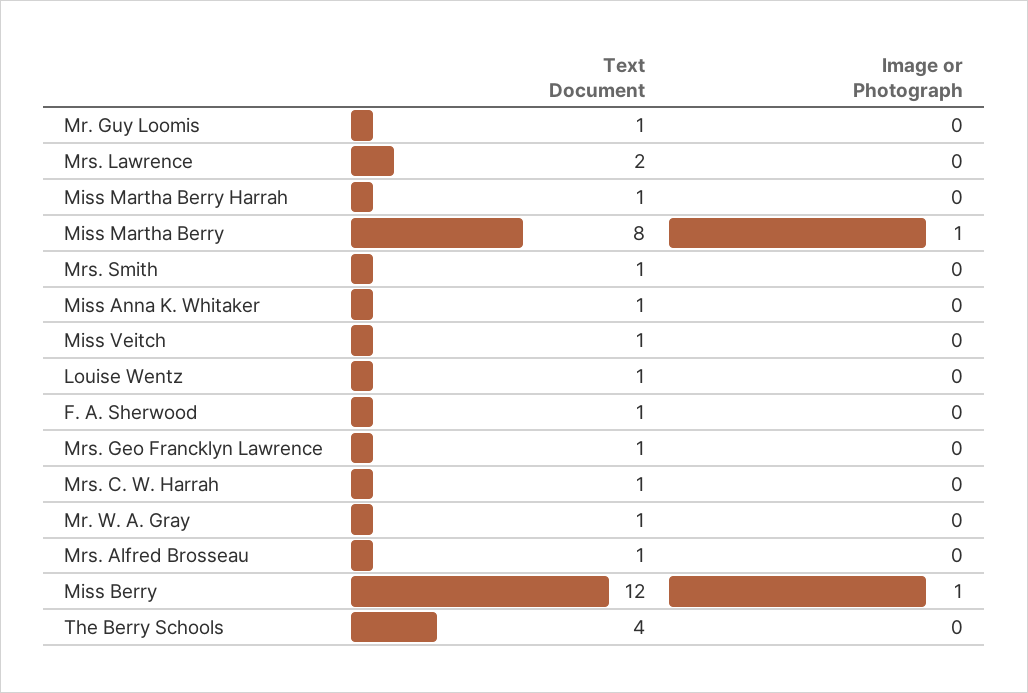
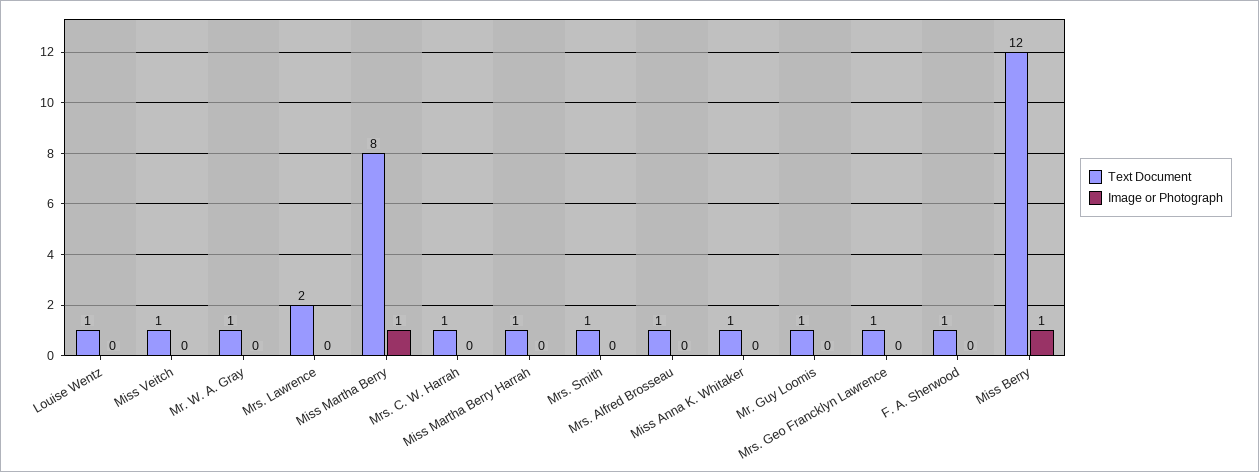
Text Document, The Berry Schools: 4 -> none
Image or Photograph, The Berry Schools: 0 -> none

